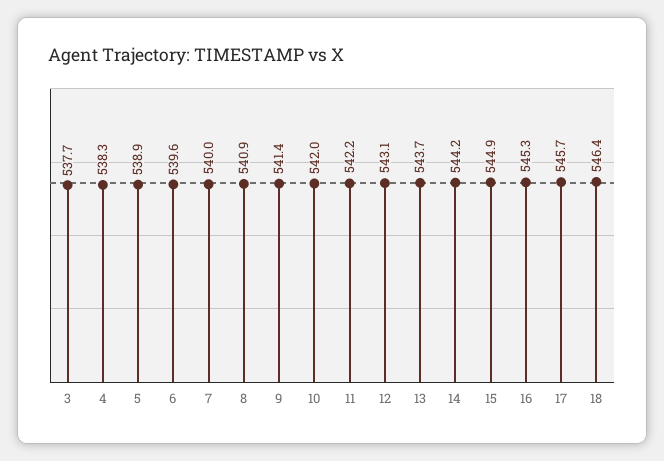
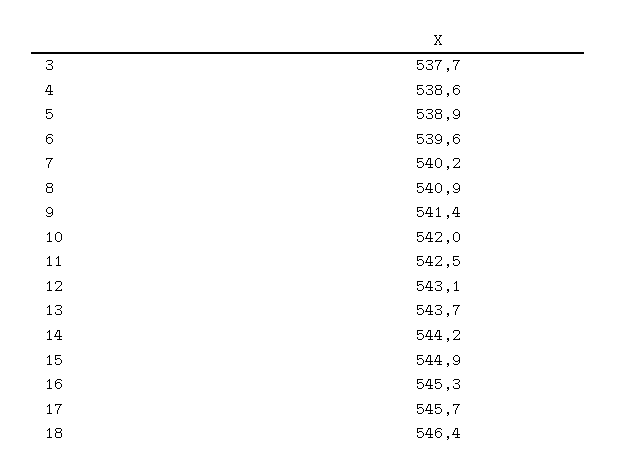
4: 538.3 -> 538.6
7: 540 -> 540.2
11: 542.2 -> 542.5

